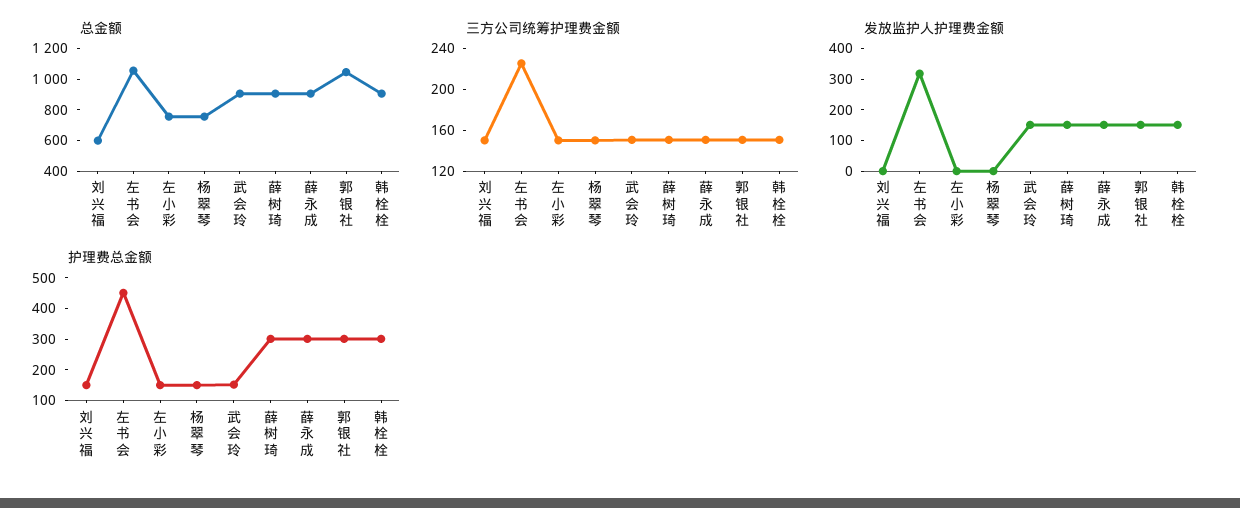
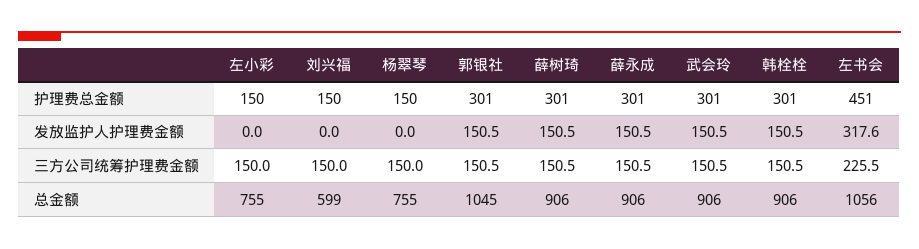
护理费总金额, 武会玲: 150 -> 301

